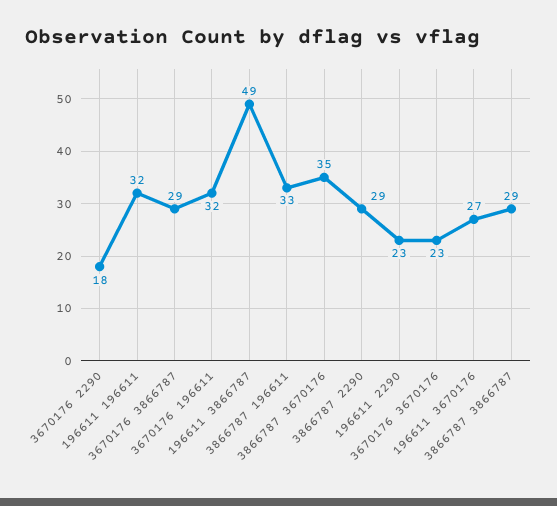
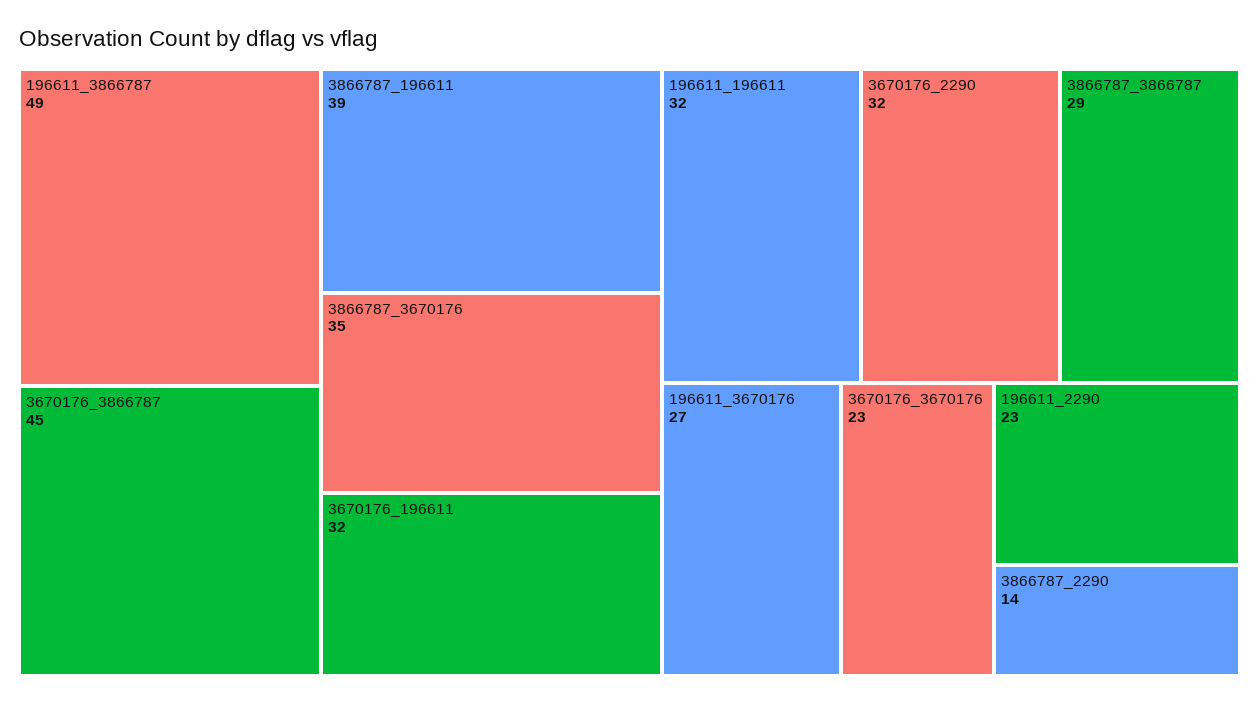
3670176 2290: 18 -> 32
3670176 3866787: 29 -> 45
3866787 196611: 33 -> 39
3866787 2290: 29 -> 14

